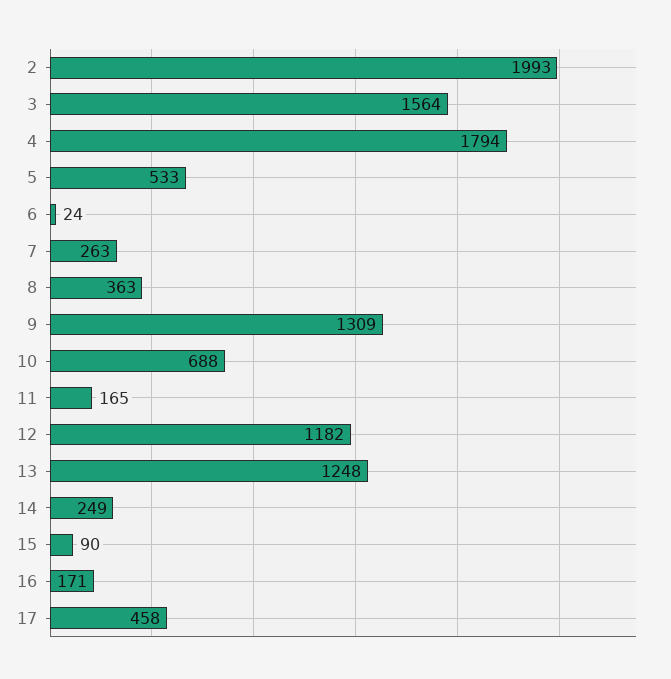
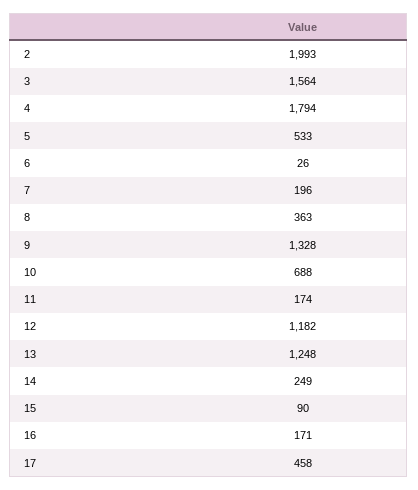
6: 24 -> 26
7: 263 -> 196
9: 1309 -> 1328
11: 165 -> 174

